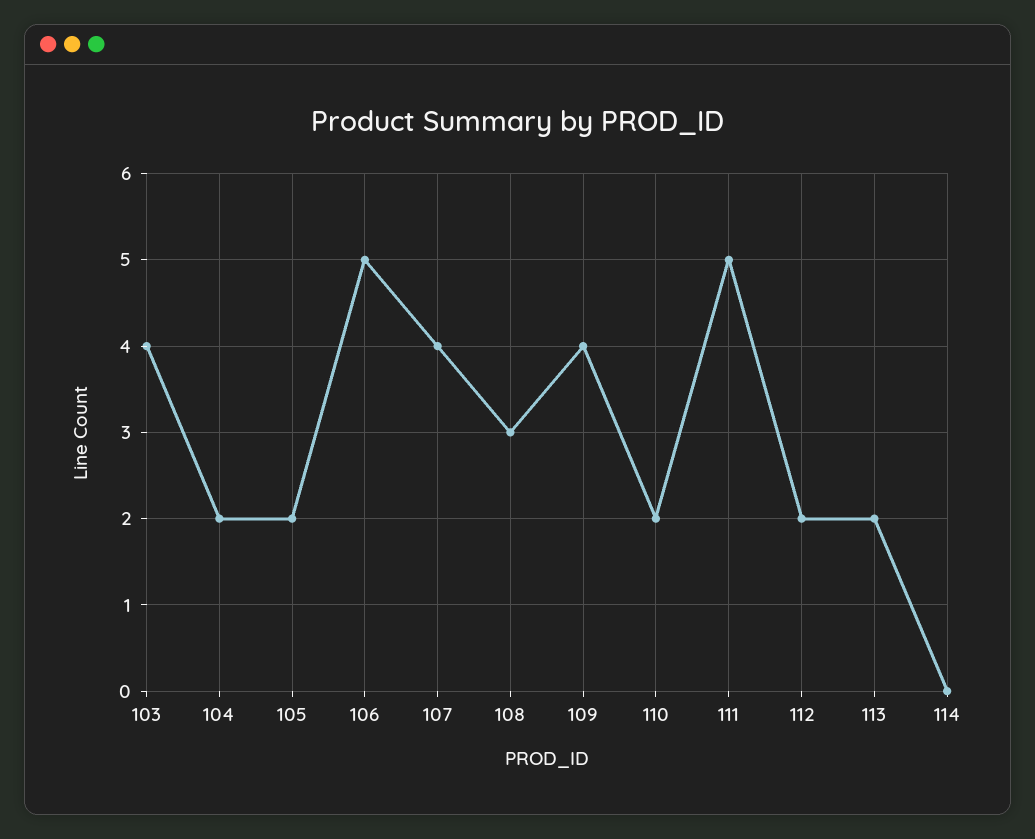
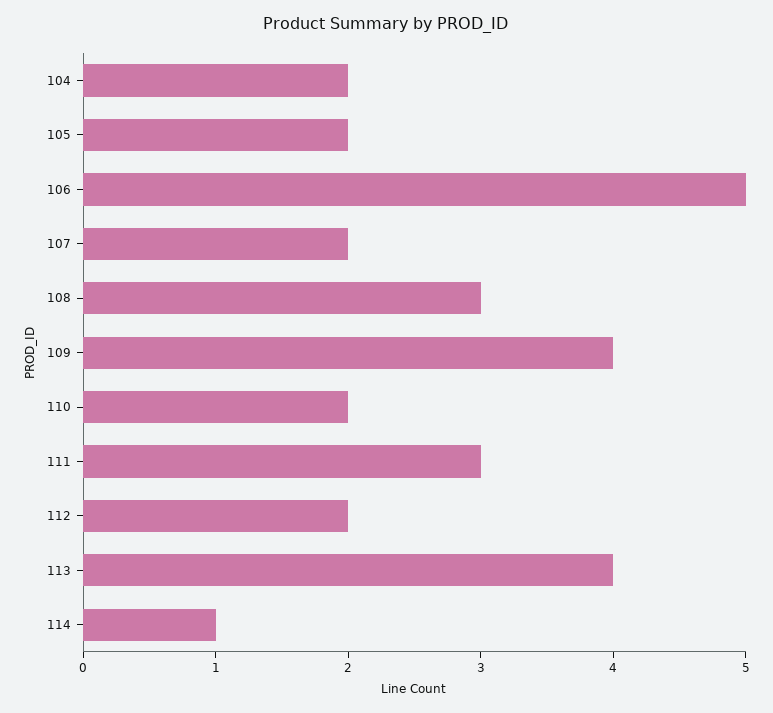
103: 4 -> none
107: 4 -> 2
111: 5 -> 3
113: 2 -> 4
114: 0 -> 1

